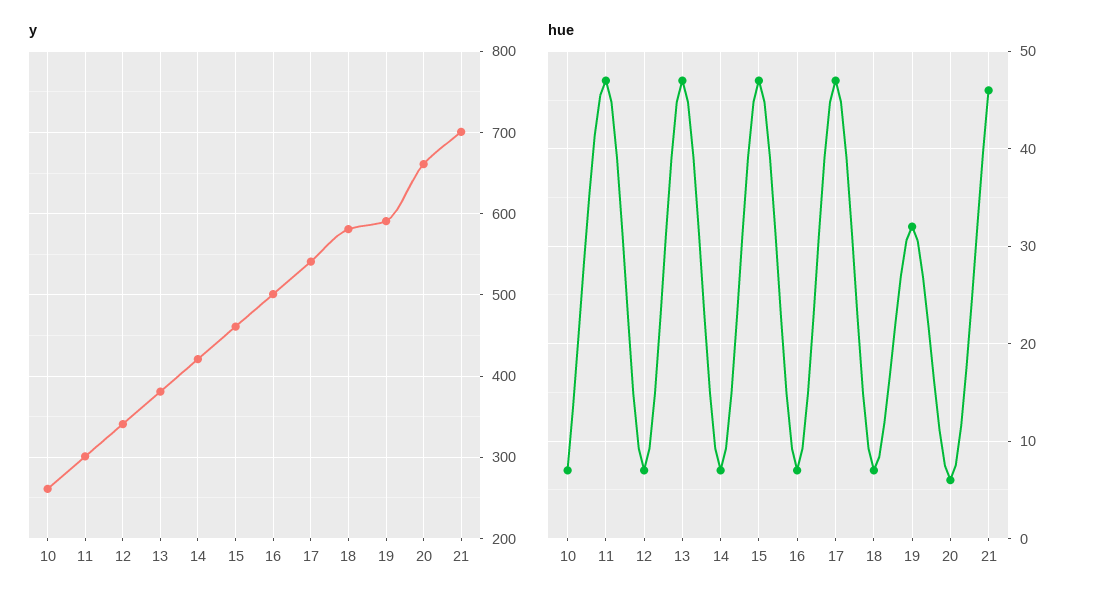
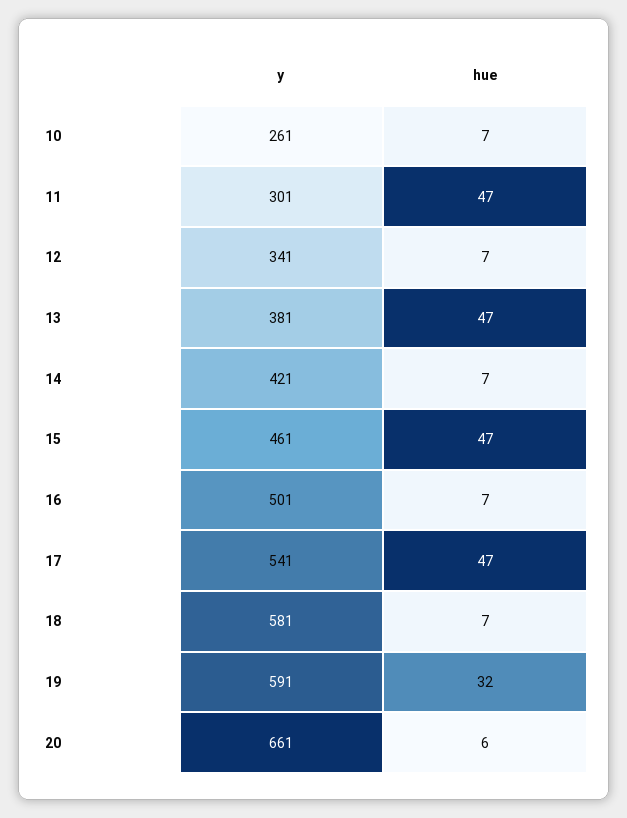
y, 21: 700 -> none
hue, 21: 46 -> none

